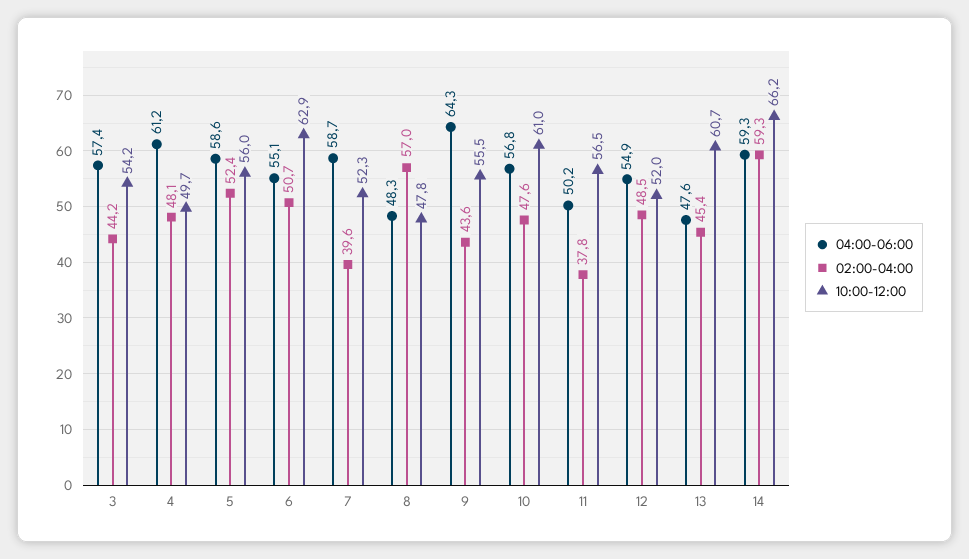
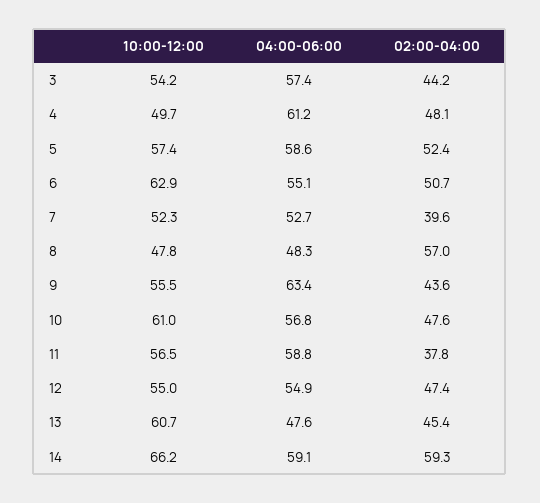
10:00-12:00, 5: 56 -> 57.4
04:00-06:00, 7: 58.7 -> 52.7
04:00-06:00, 9: 64.3 -> 63.4
04:00-06:00, 11: 50.2 -> 58.8
02:00-04:00, 12: 48.5 -> 47.4
10:00-12:00, 12: 52 -> 55
04:00-06:00, 14: 59.3 -> 59.1

